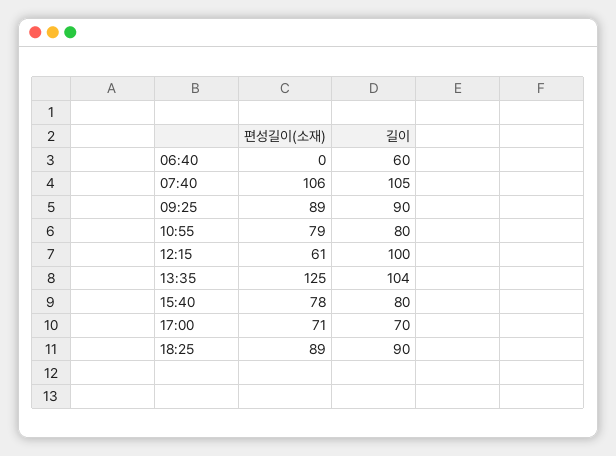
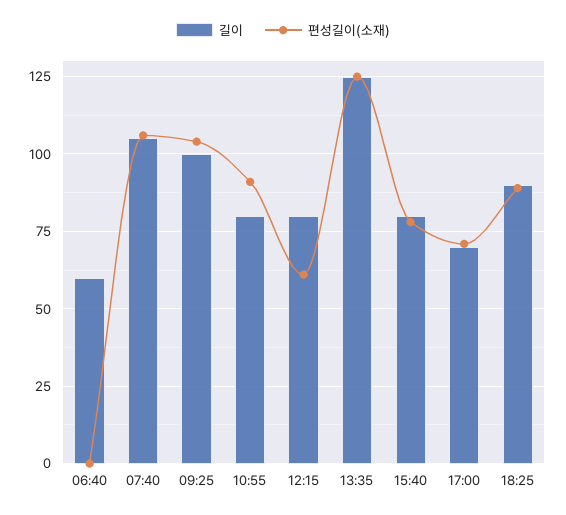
편성길이(소재), 09:25: 89 -> 105
길이, 09:25: 90 -> 100
편성길이(소재), 10:55: 79 -> 90
길이, 12:15: 100 -> 80
길이, 13:35: 104 -> 125

